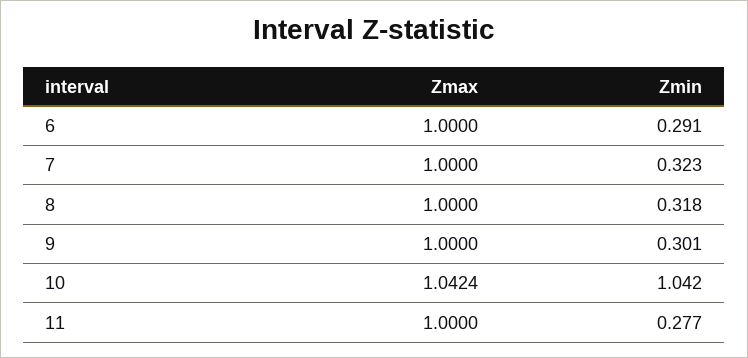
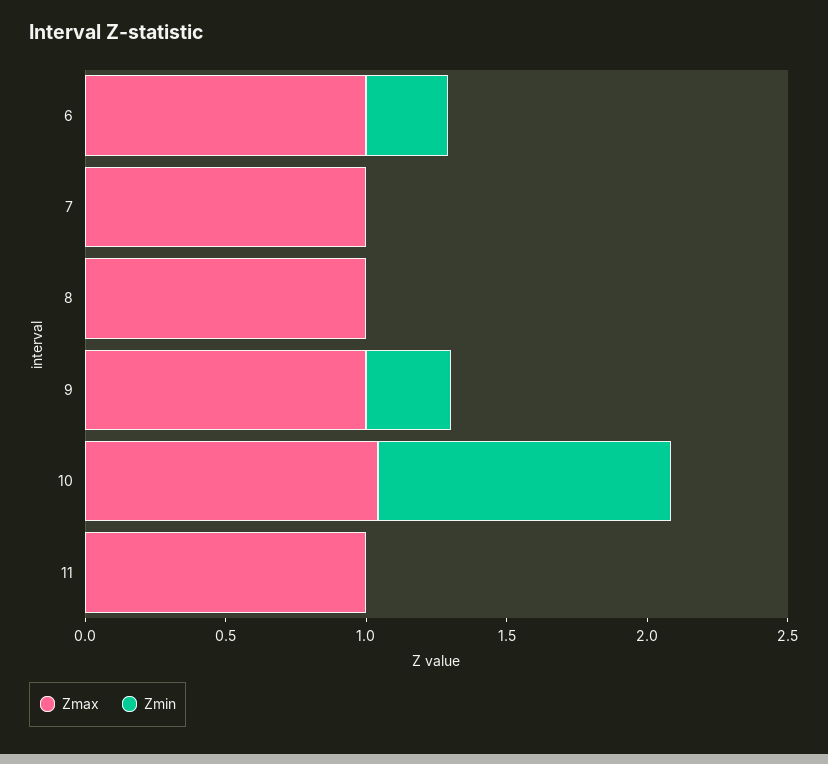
Zmin, 7: 0.323 -> 0
Zmin, 8: 0.318 -> 0
Zmin, 11: 0.277 -> 0

